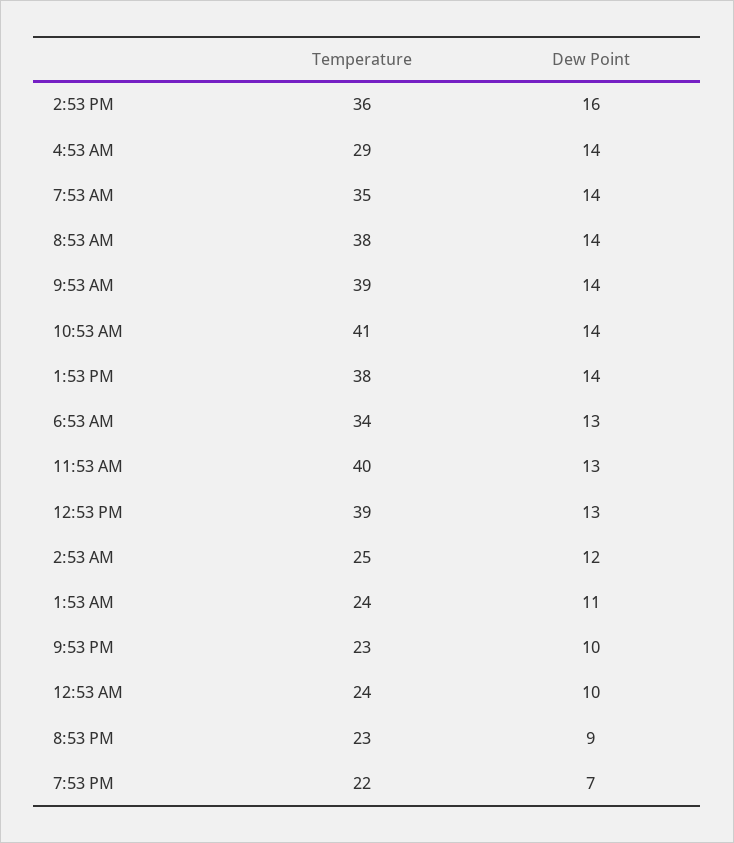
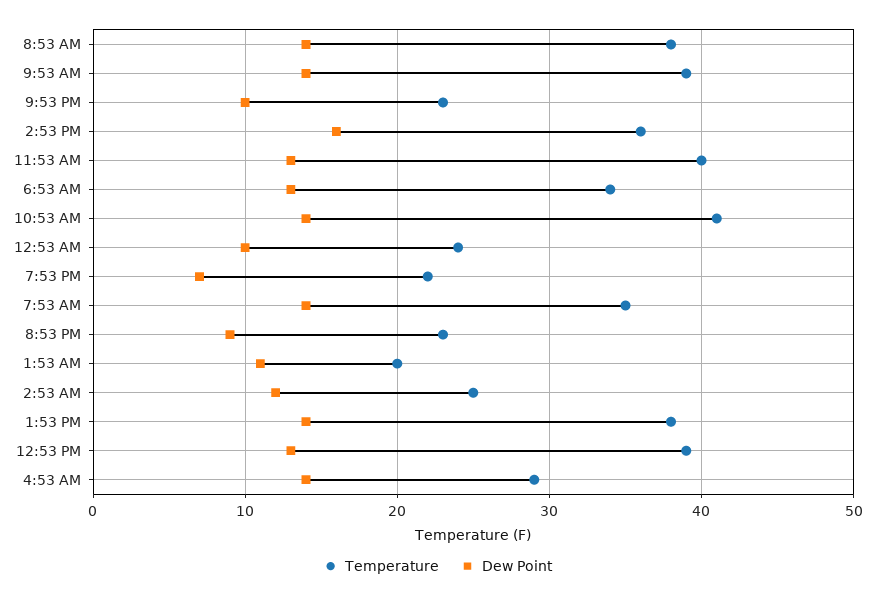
Temperature, 1:53 AM: 24 -> 20

